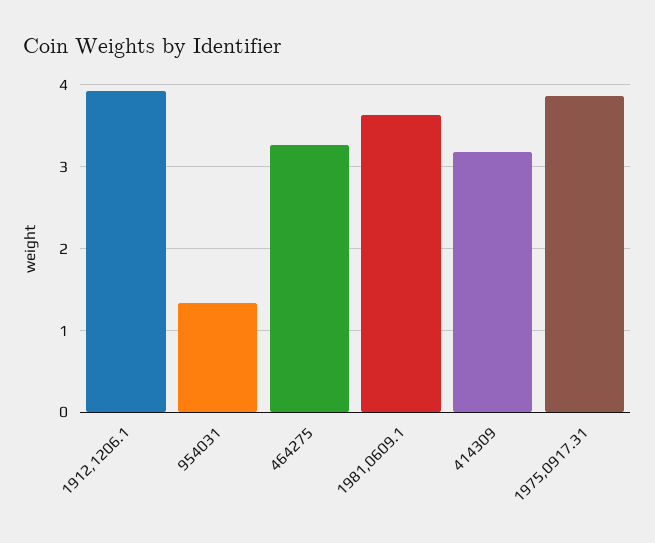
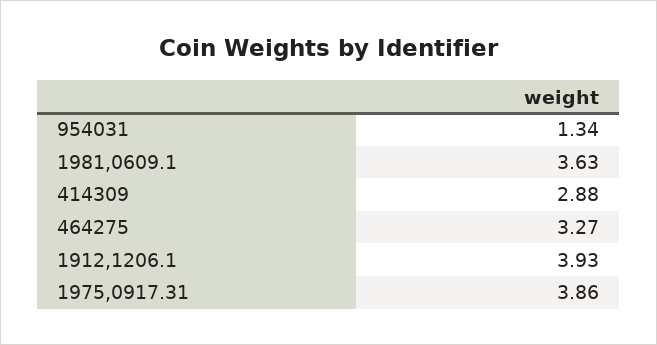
414309: 3.2 -> 2.88

